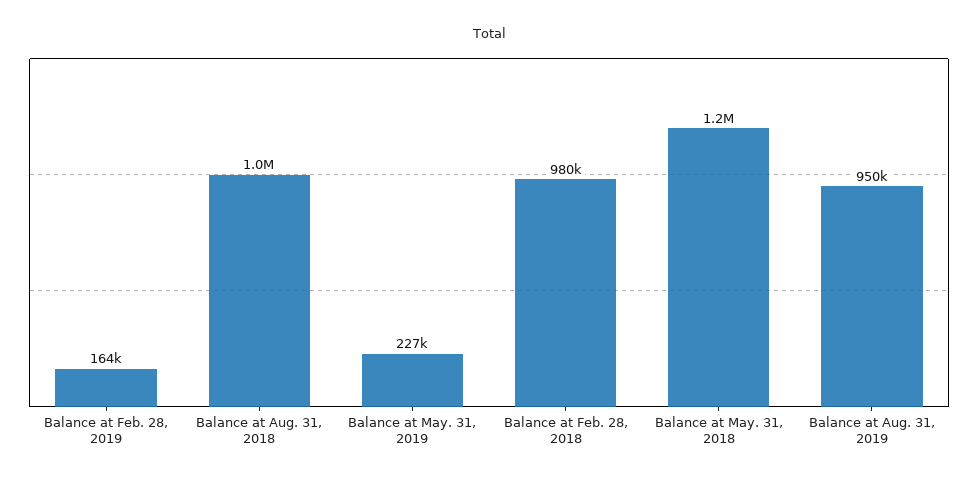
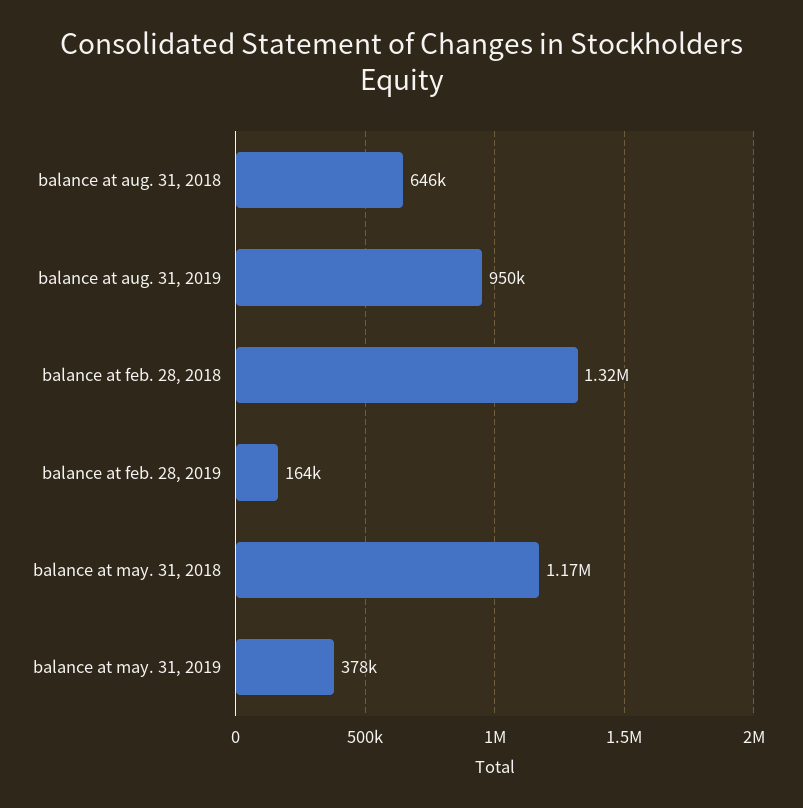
Balance at Aug. 31, 2018: 1000000 -> 646000
Balance at May. 31, 2019: 227000 -> 378000
Balance at Feb. 28, 2018: 980000 -> 1320000

